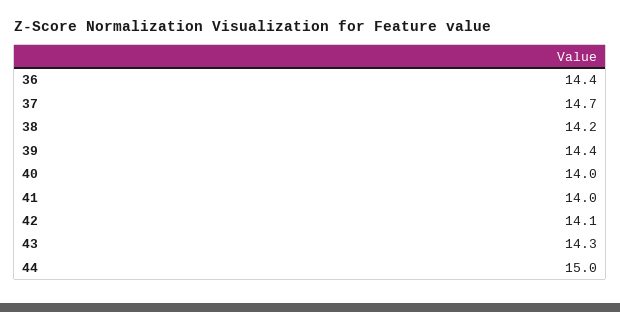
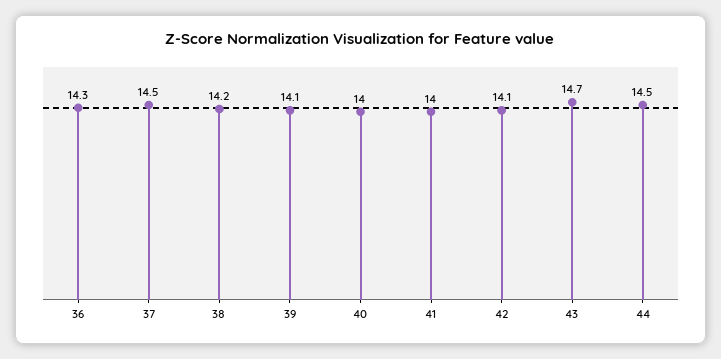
36: 14.4 -> 14.3
37: 14.7 -> 14.5
39: 14.4 -> 14.1
43: 14.3 -> 14.7
44: 15 -> 14.5

